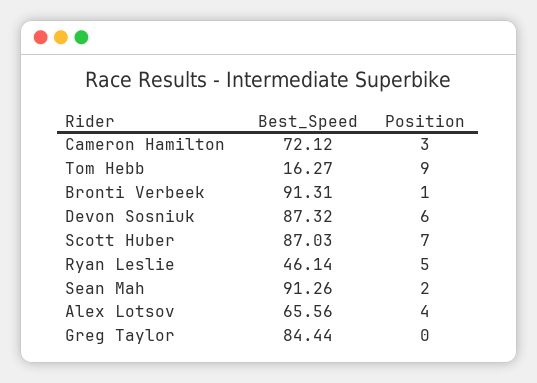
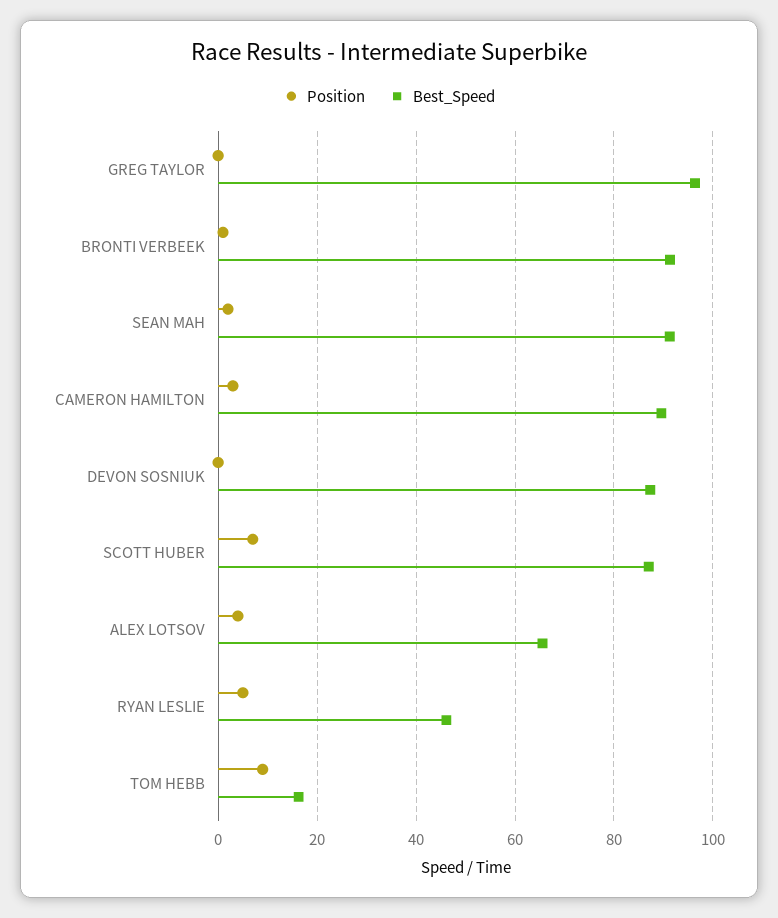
Best_Speed, Cameron Hamilton: 72.12 -> 90
Position, Devon Sosniuk: 6 -> 0
Best_Speed, Greg Taylor: 84.44 -> 96

